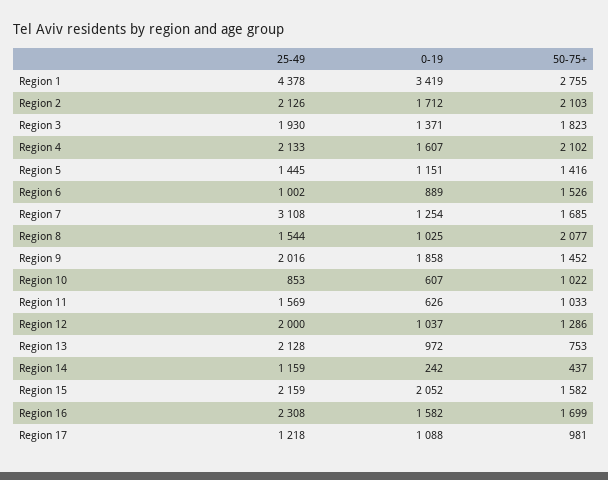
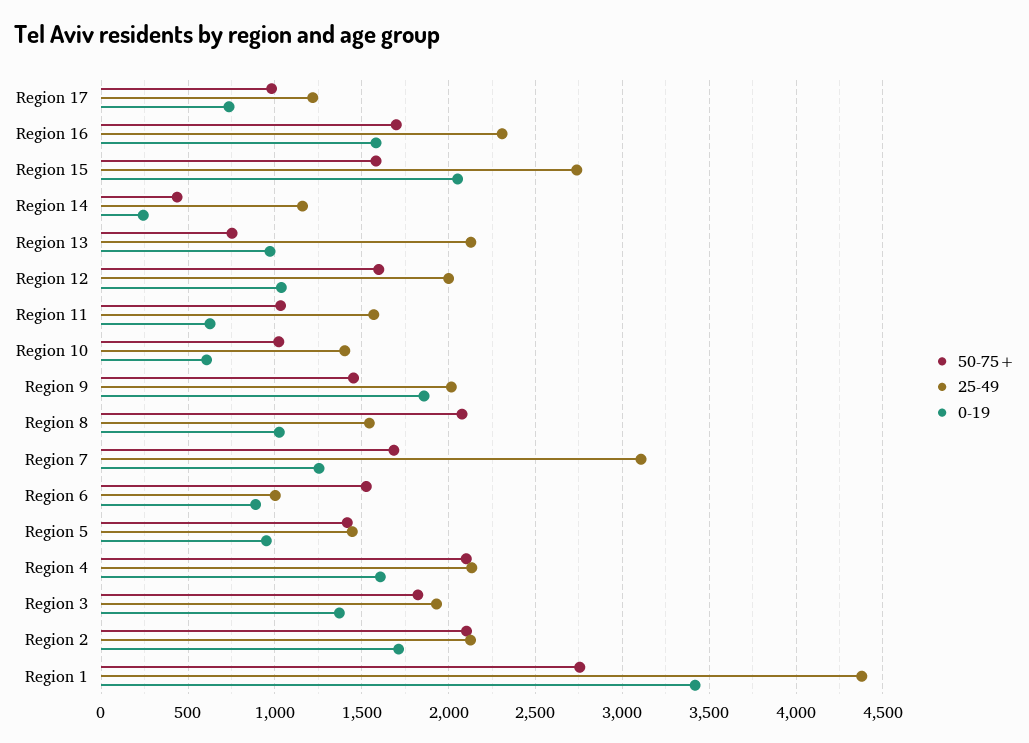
0-19, Region 5: 1151 -> 950
25-49, Region 10: 853 -> 1400
50-75+, Region 12: 1286 -> 1600
25-49, Region 15: 2159 -> 2750
0-19, Region 17: 1088 -> 750

